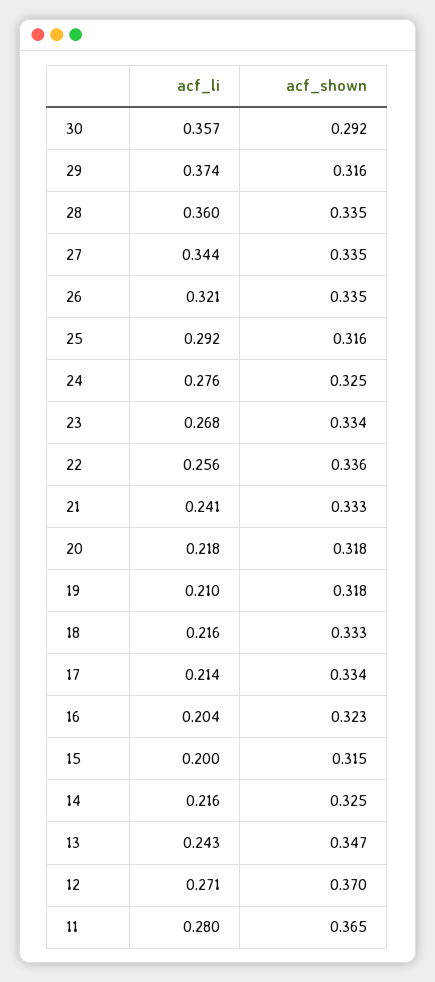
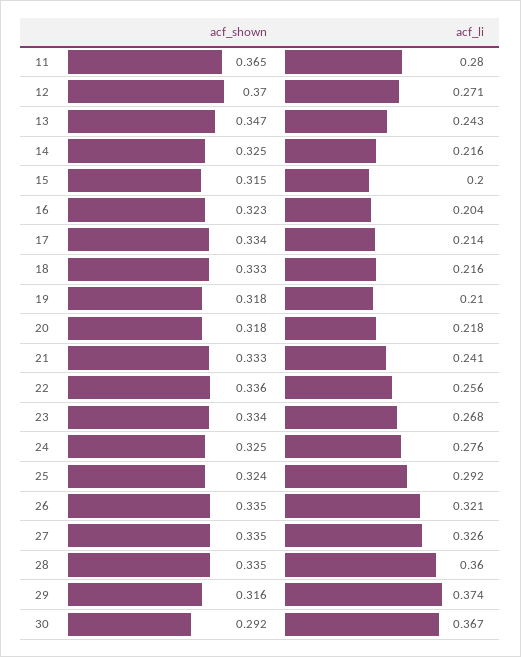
acf_li, 30: 0.357 -> 0.367
acf_li, 27: 0.344 -> 0.326
acf_shown, 25: 0.316 -> 0.324

